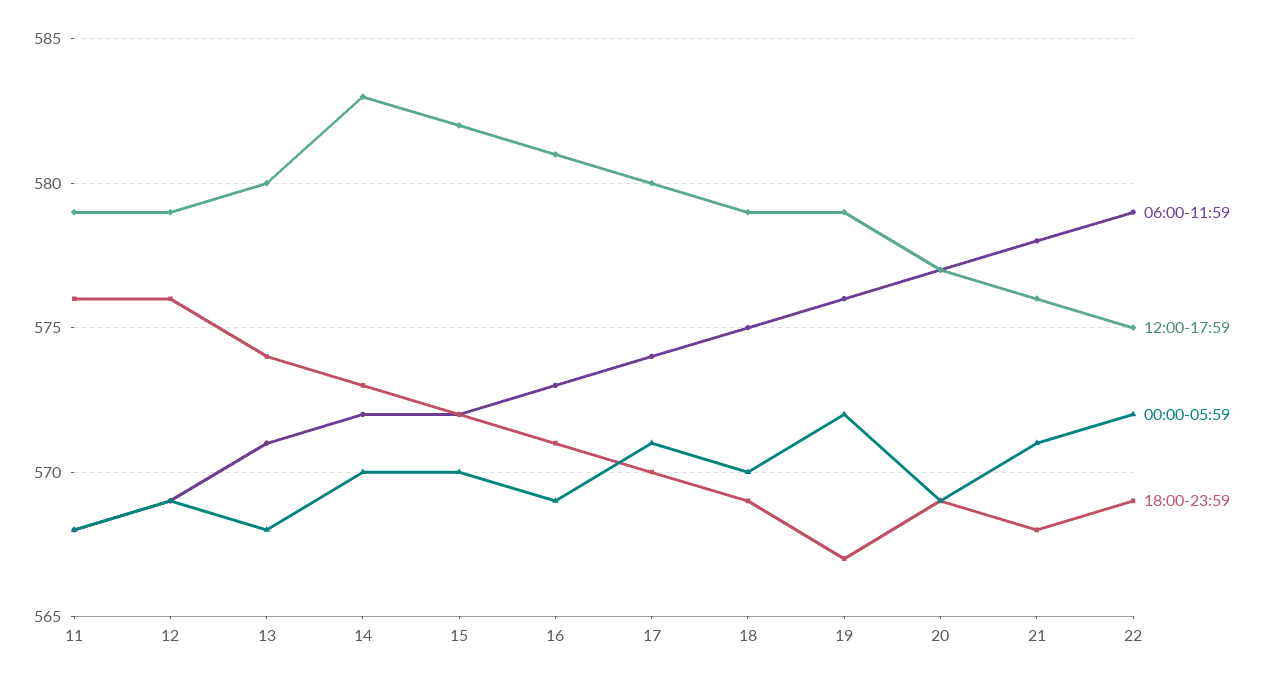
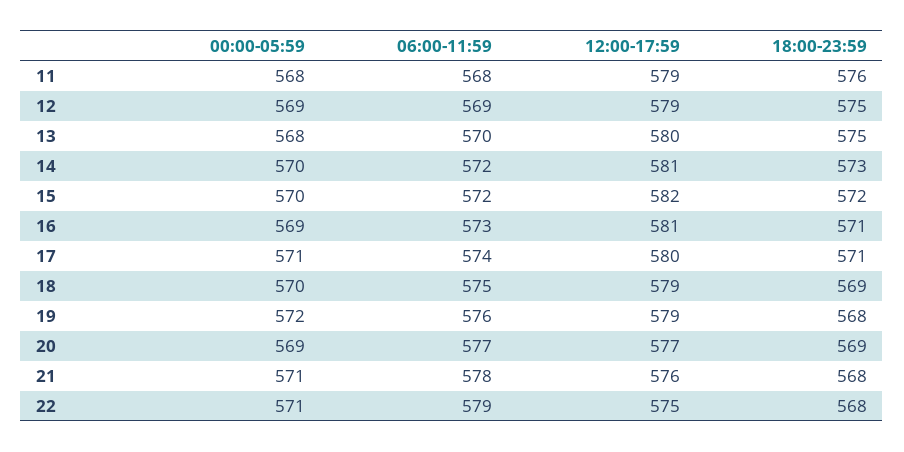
18:00-23:59, 12: 576 -> 575
06:00-11:59, 13: 571 -> 570
18:00-23:59, 13: 574 -> 575
12:00-17:59, 14: 583 -> 581
18:00-23:59, 17: 570 -> 571
18:00-23:59, 19: 567 -> 568
00:00-05:59, 22: 572 -> 571
18:00-23:59, 22: 569 -> 568

